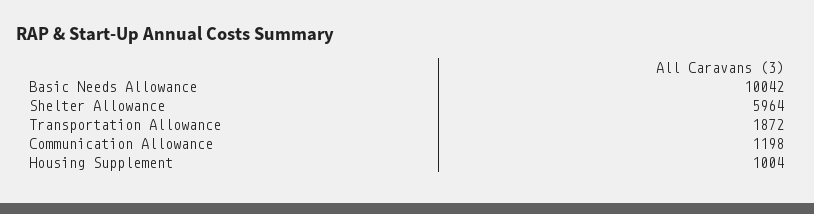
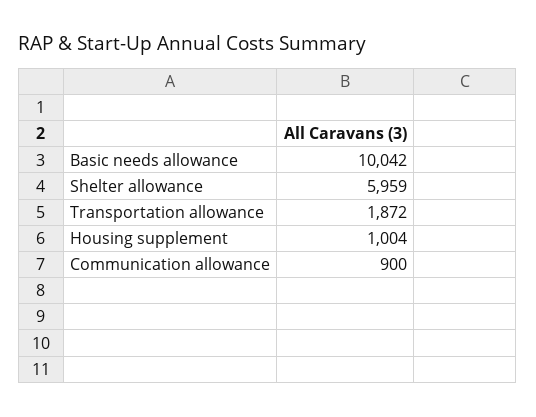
Shelter Allowance: 5964 -> 5959
Communication Allowance: 1198 -> 900

